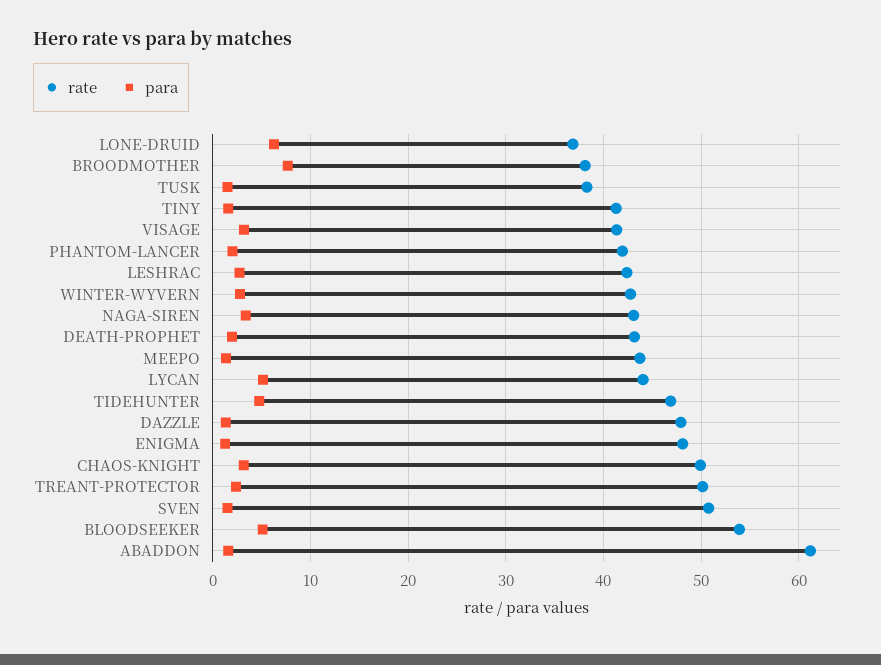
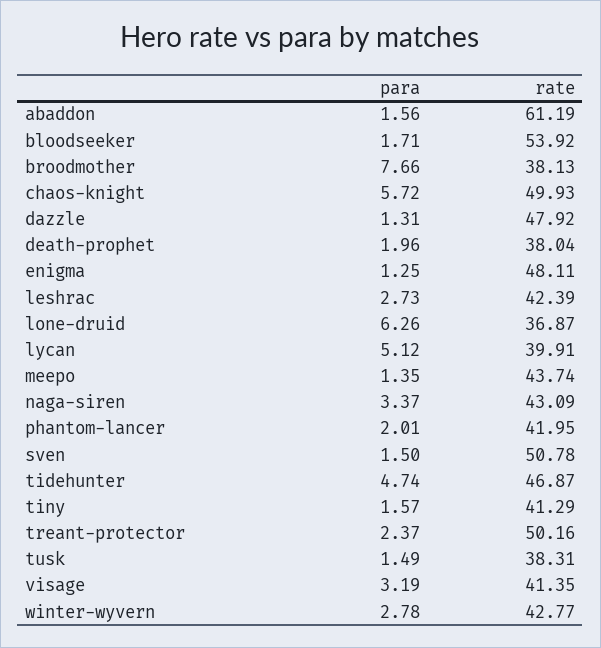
rate, DEATH-PROPHET: 43 -> 38.04
rate, LYCAN: 44 -> 39.91
para, CHAOS-KNIGHT: 3 -> 5.72
para, BLOODSEEKER: 5 -> 1.71

